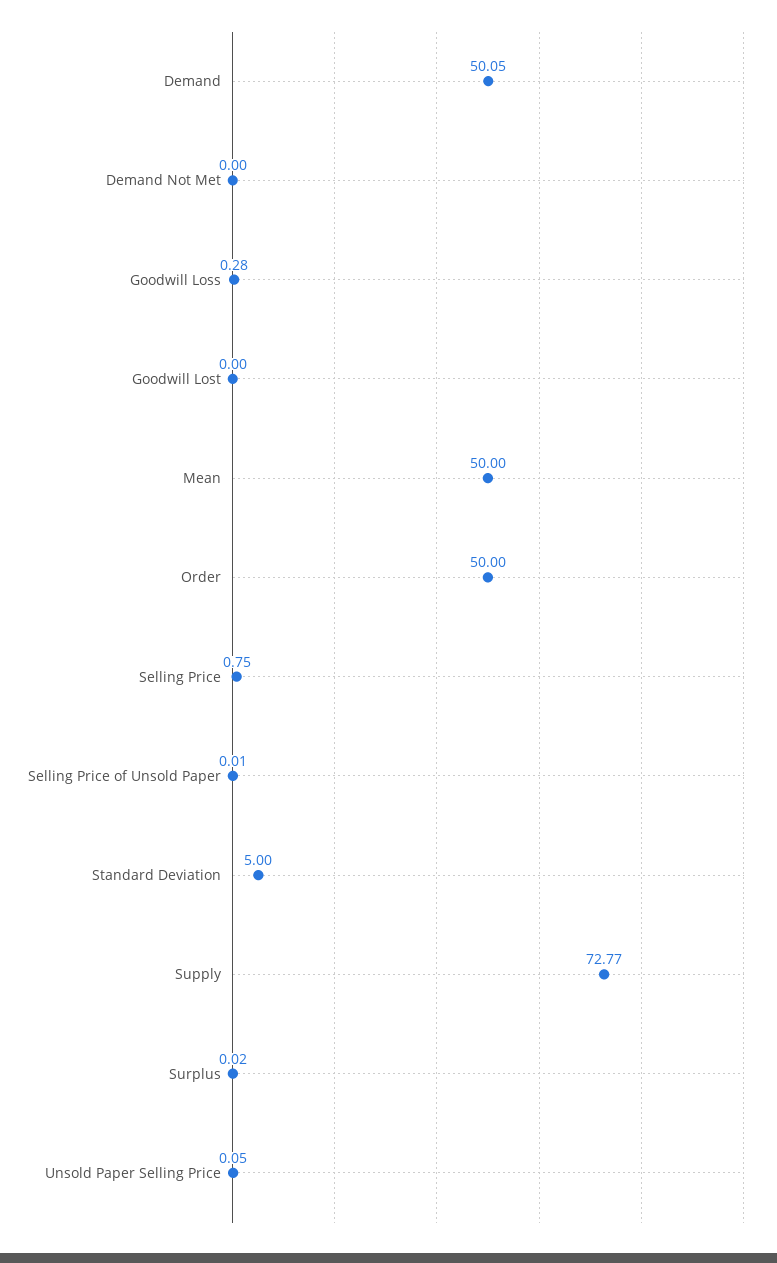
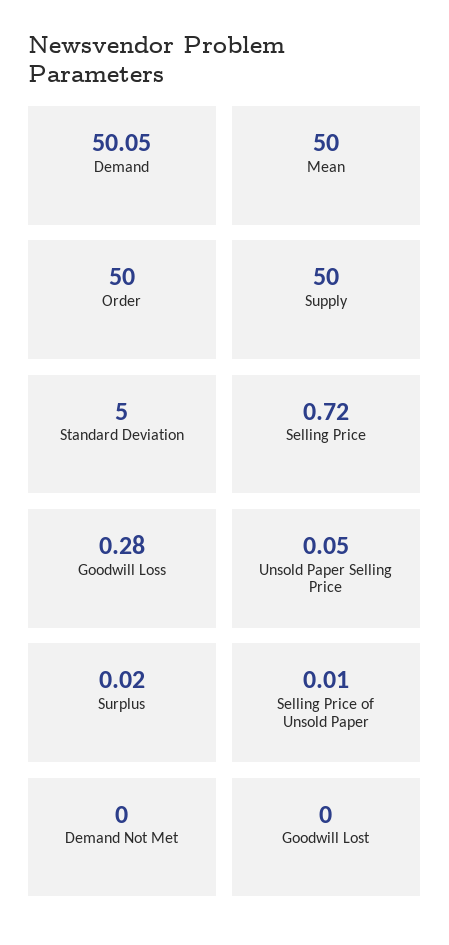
Selling Price: 0.75 -> 0.72
Supply: 72.77 -> 50

